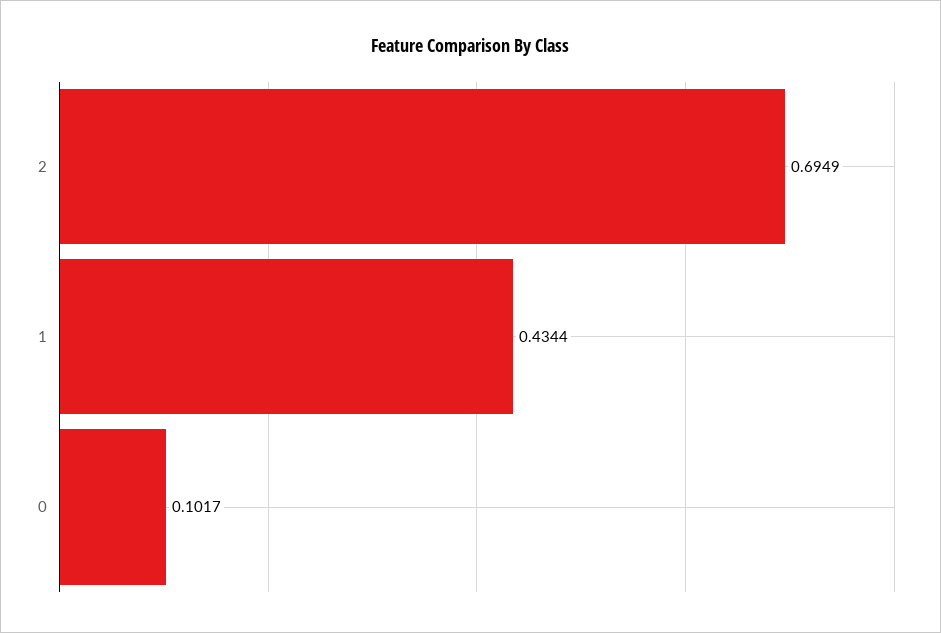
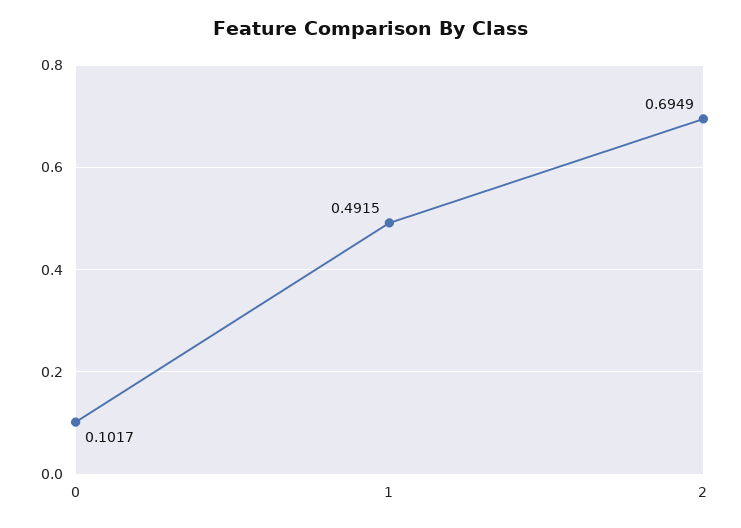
1: 0.4344 -> 0.4915

